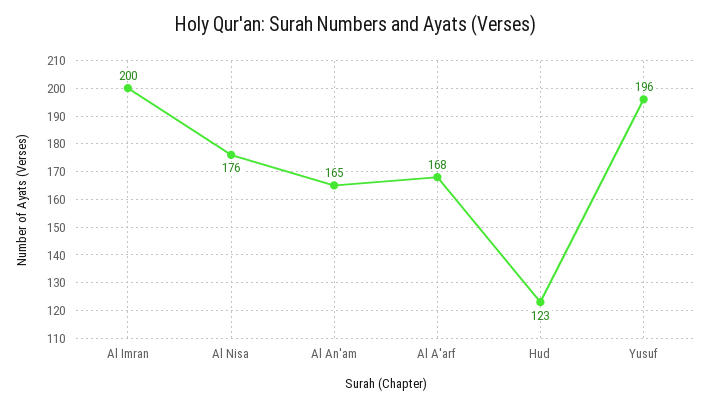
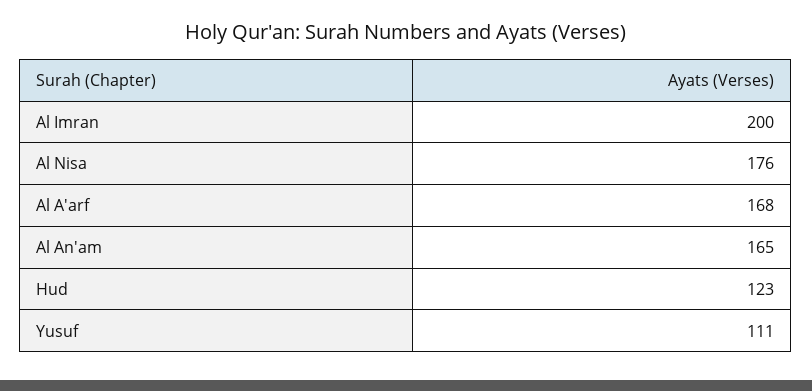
Yusuf: 196 -> 111

